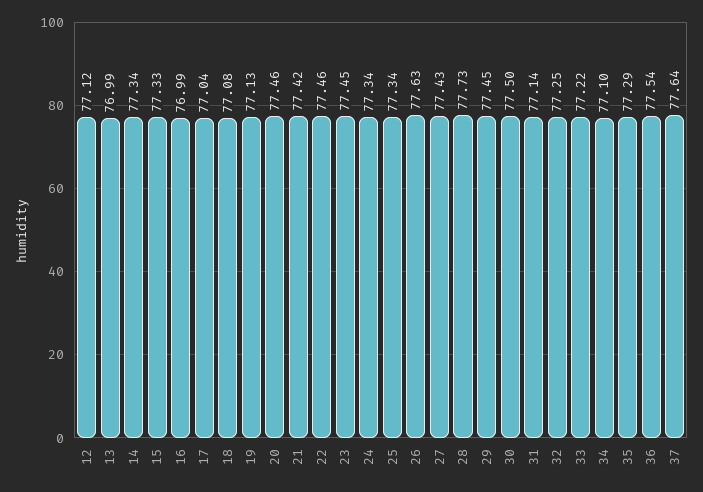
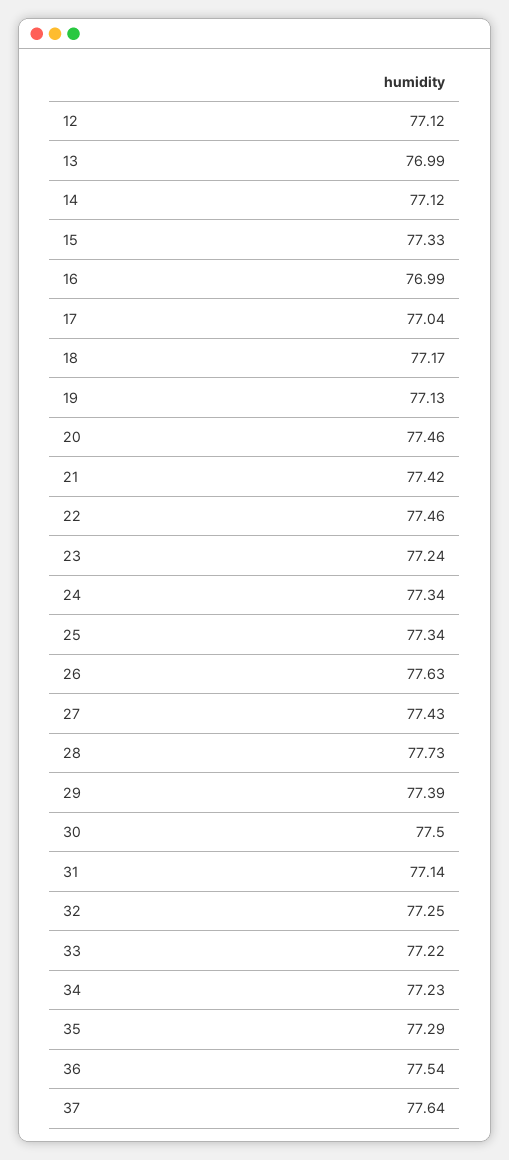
14: 77.34 -> 77.12
18: 77.08 -> 77.17
23: 77.45 -> 77.24
29: 77.45 -> 77.39
34: 77.1 -> 77.23

